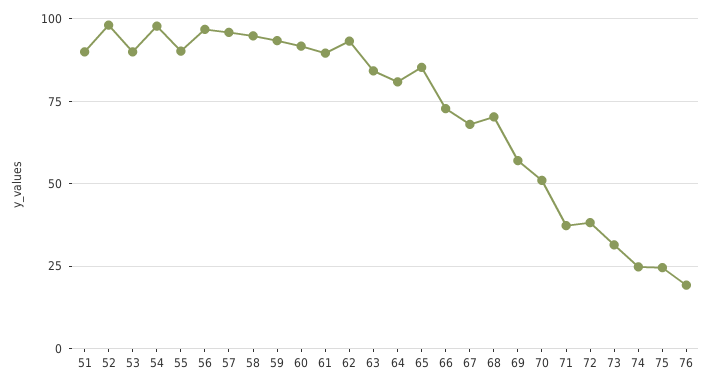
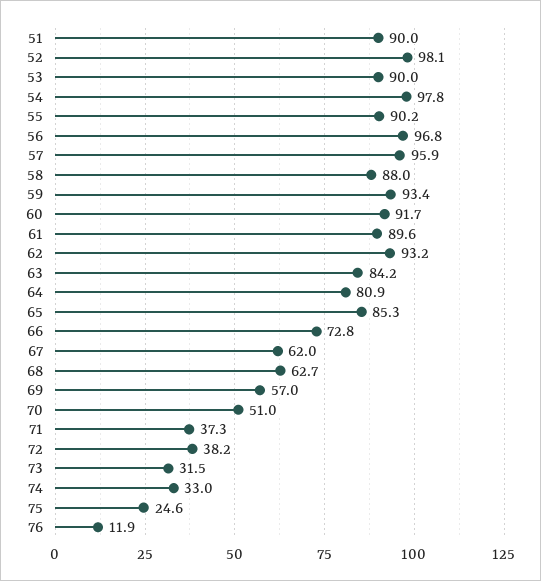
58: 95 -> 88
67: 67.5 -> 62
68: 70 -> 62.7
74: 25 -> 33
76: 20 -> 11.9

